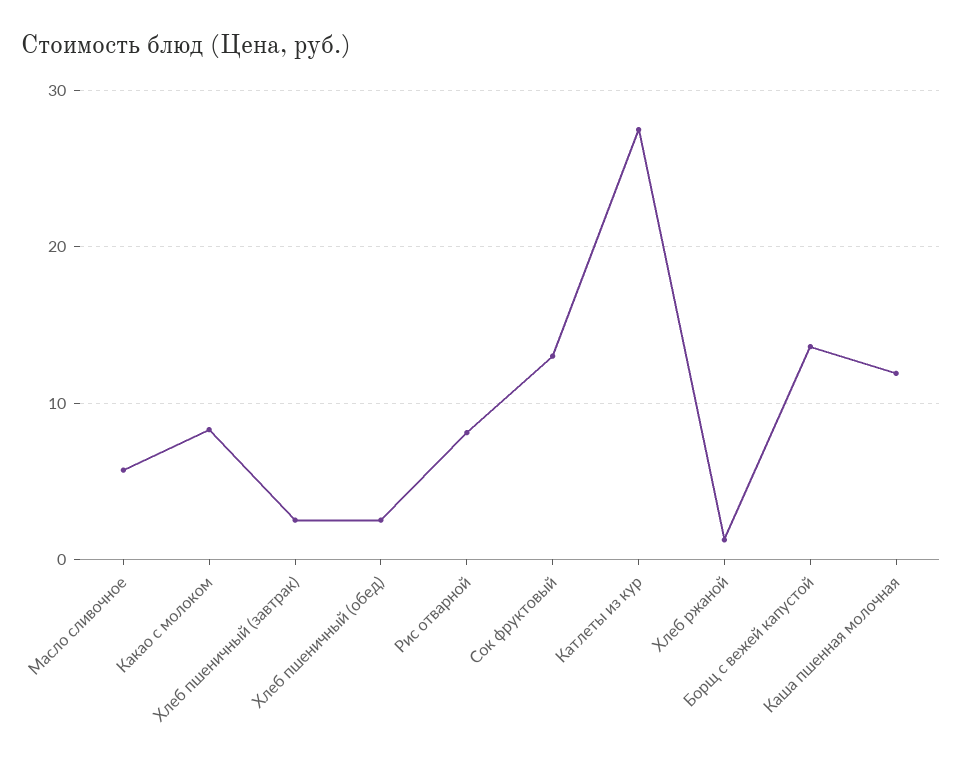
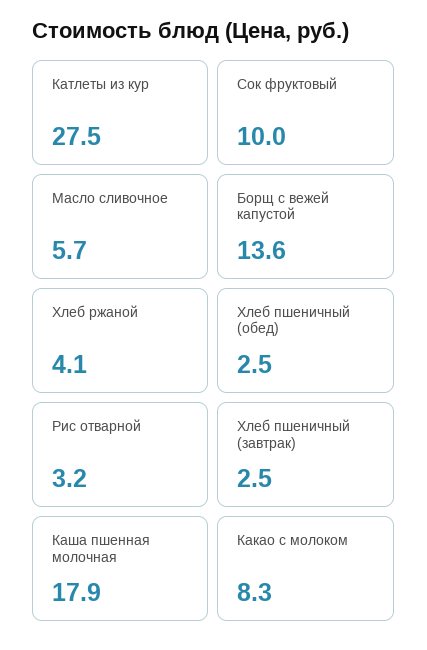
Рис отварной: 8 -> 3.2
Сок фруктовый: 13 -> 10
Хлеб ржаной: 1 -> 4.1
Каша пшенная молочная: 12 -> 17.9

